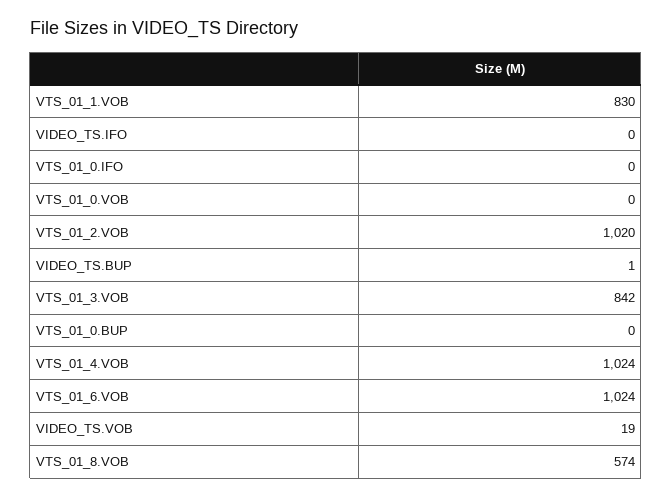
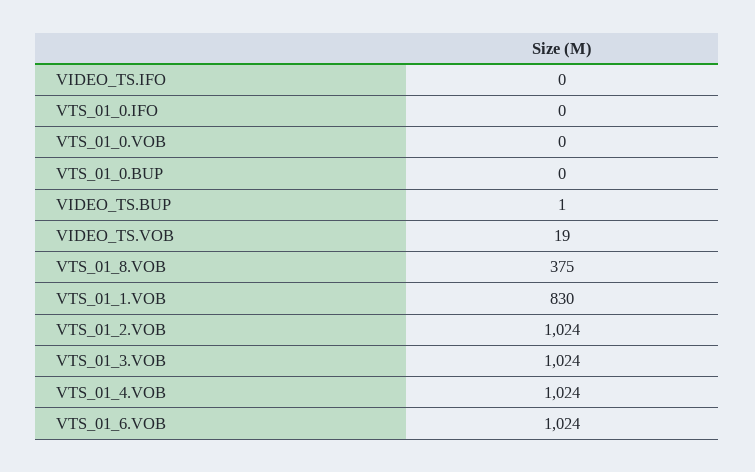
VTS_01_2.VOB: 1020 -> 1024
VTS_01_3.VOB: 842 -> 1024
VTS_01_8.VOB: 574 -> 375

